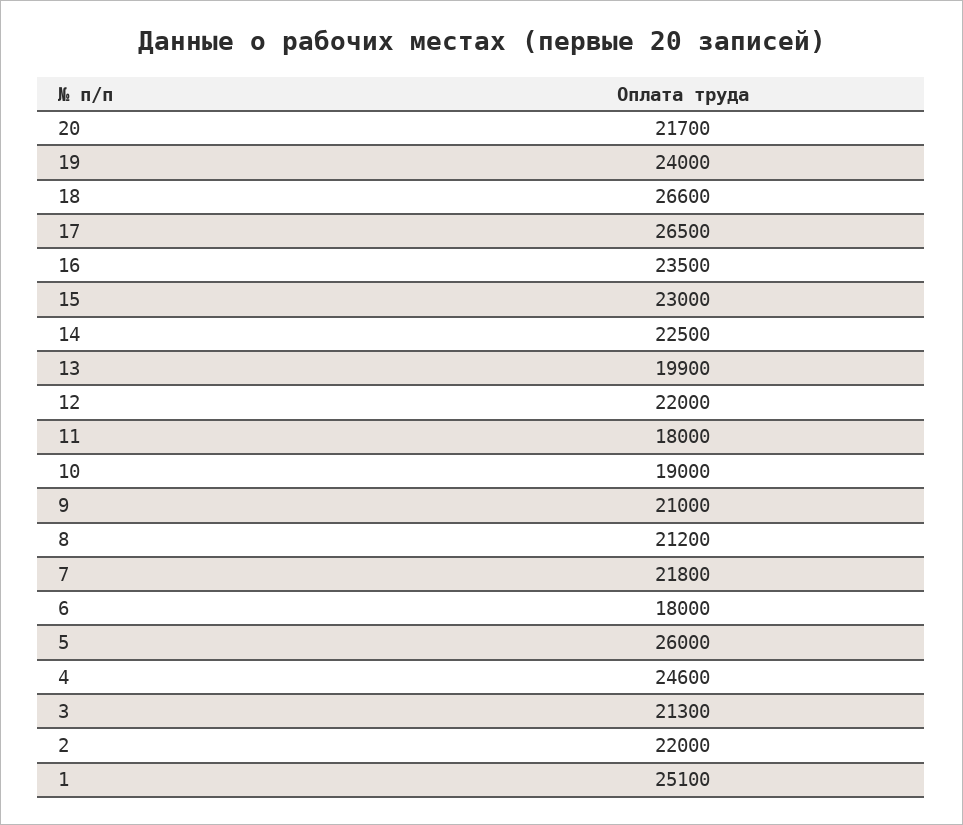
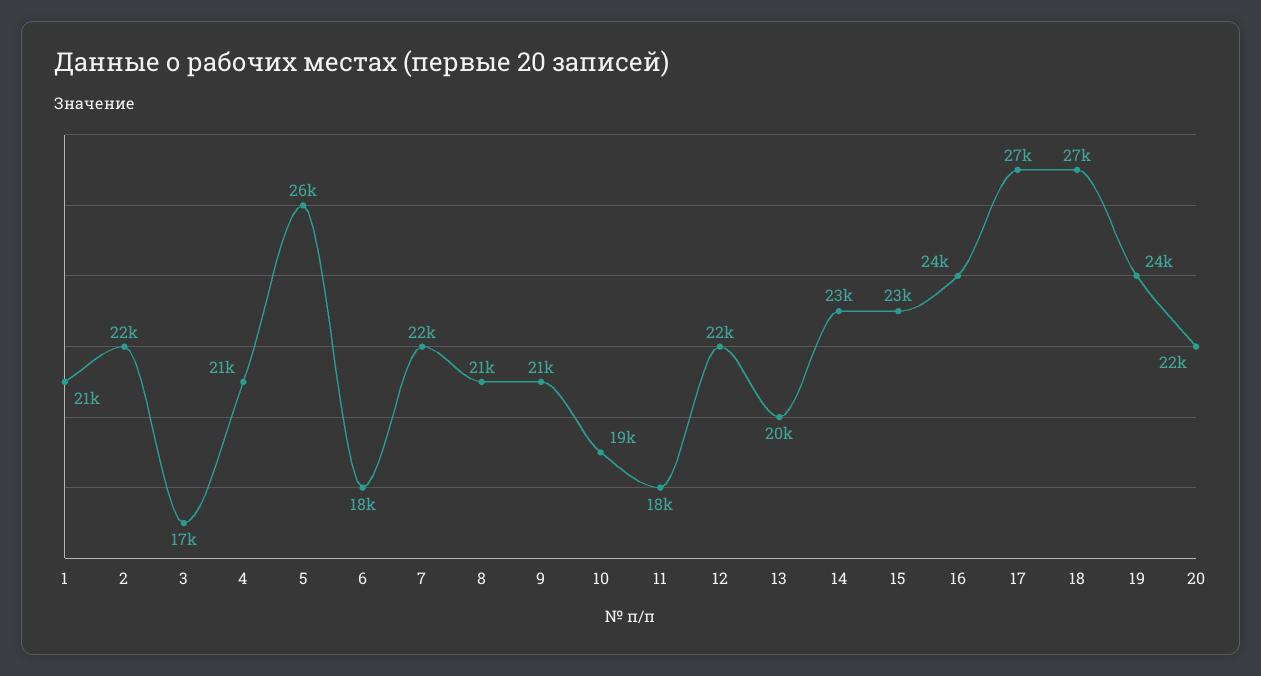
4: 24600 -> 21000
3: 21300 -> 17000
1: 25100 -> 21000

